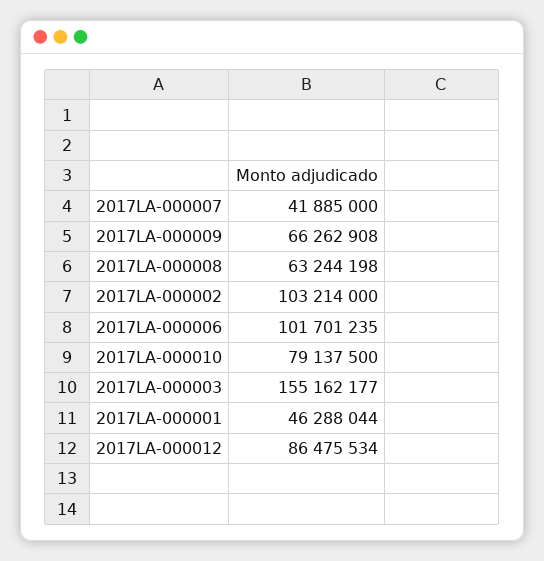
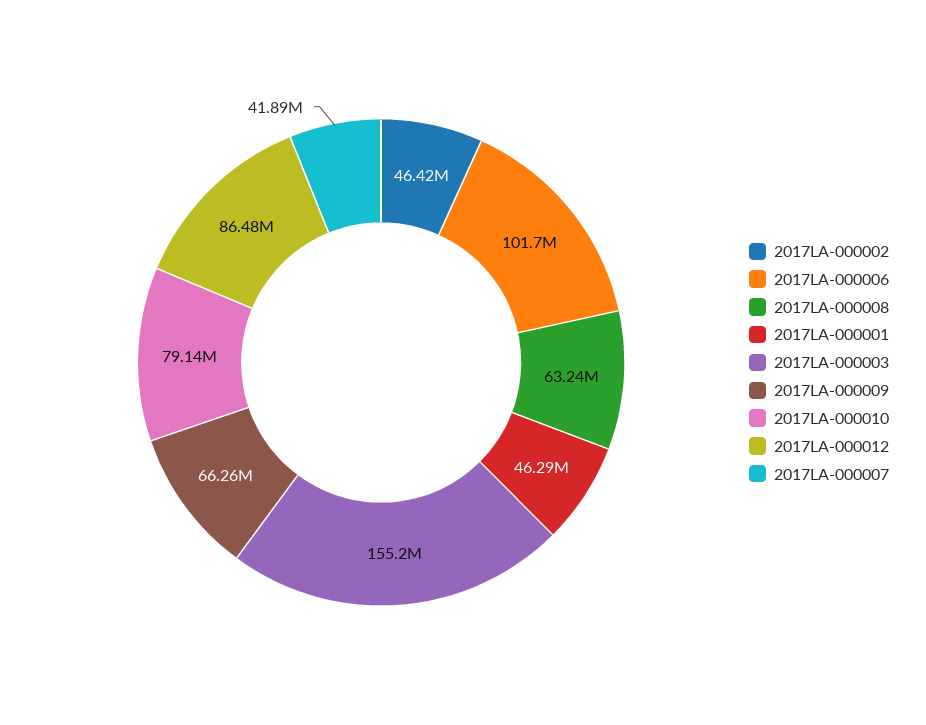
2017LA-000002: 103214000 -> 46420000

